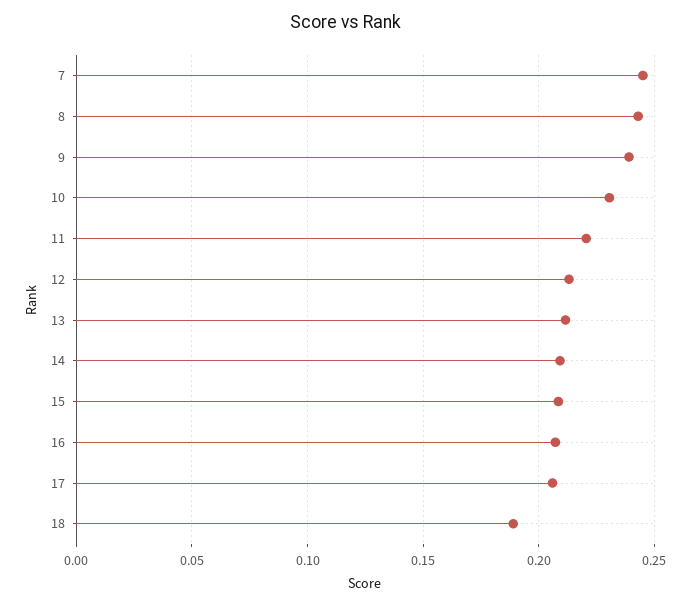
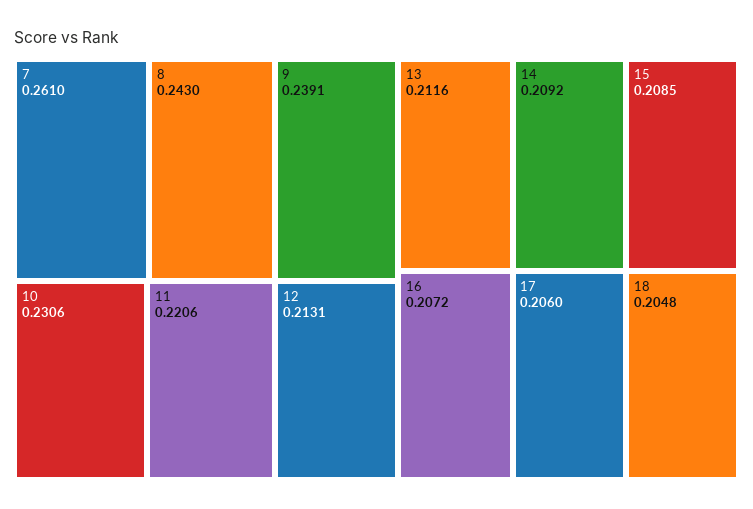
7: 0.245 -> 0.261
18: 0.19 -> 0.2048

